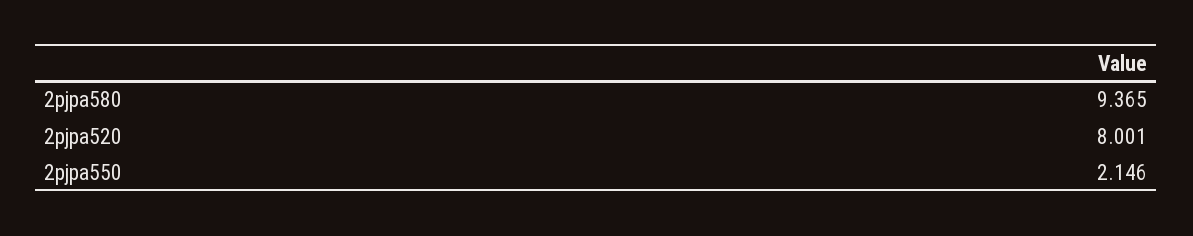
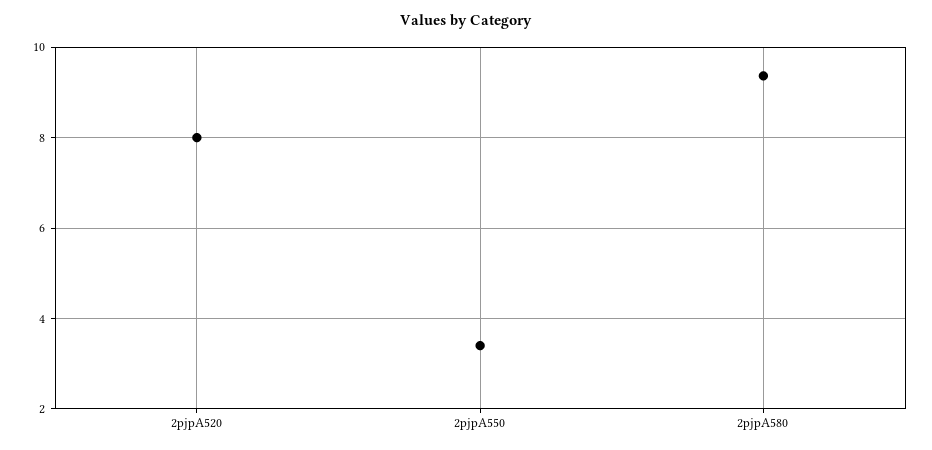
2pjpa550: 2.146 -> 3.4

